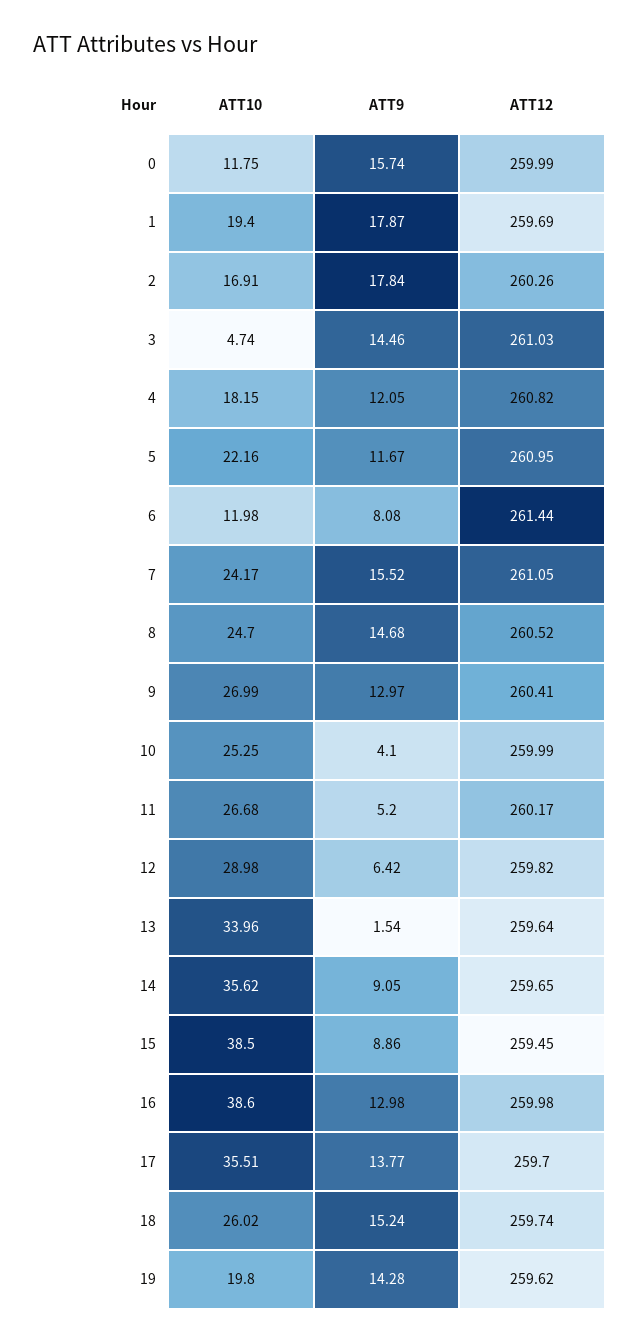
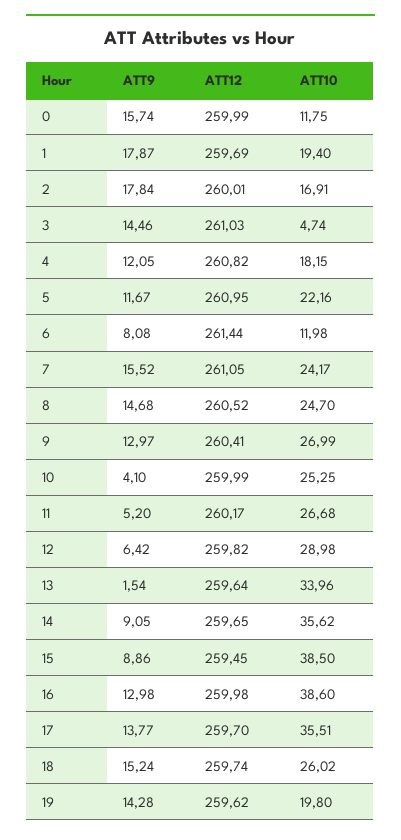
ATT12, 2: 260.26 -> 260.01

